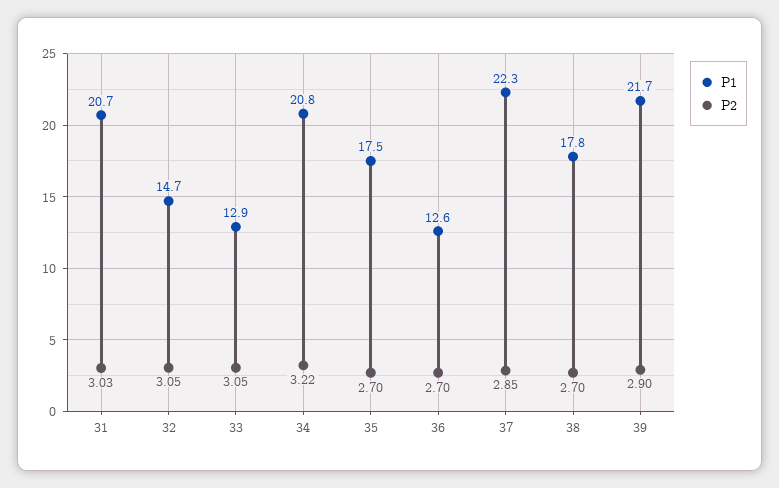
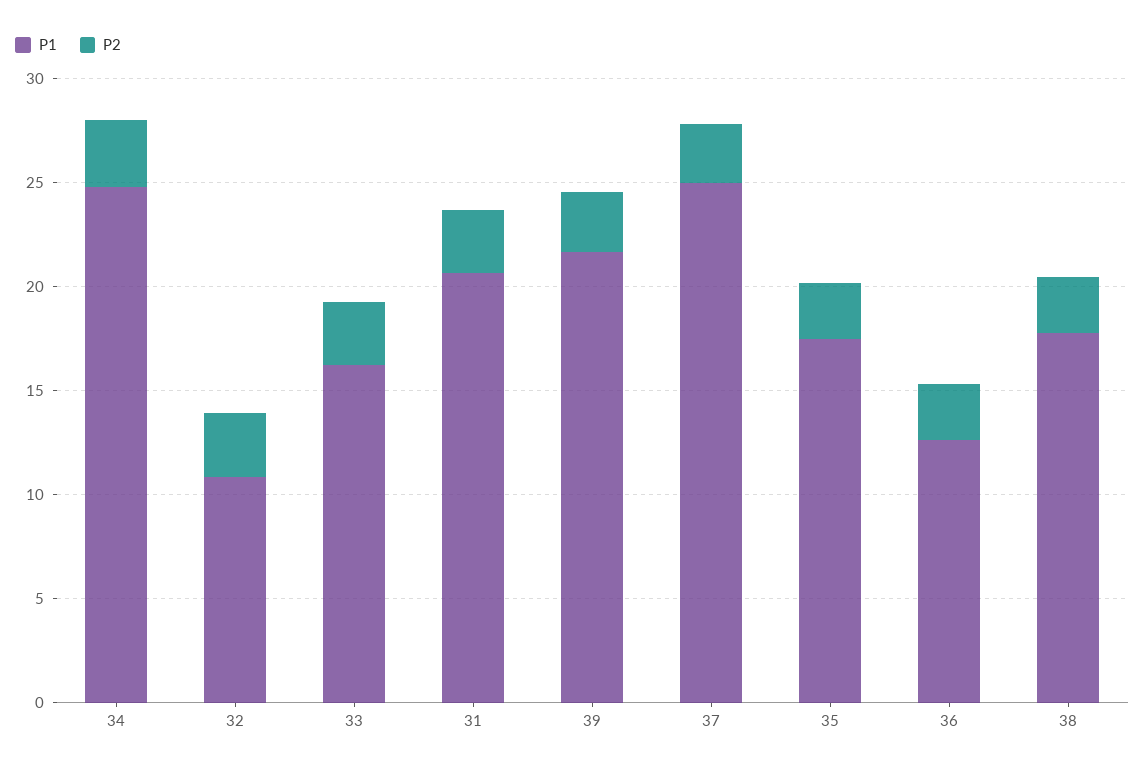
P1, 32: 14.7 -> 11
P1, 33: 12.9 -> 16
P1, 34: 20.8 -> 25
P1, 37: 22.3 -> 25

